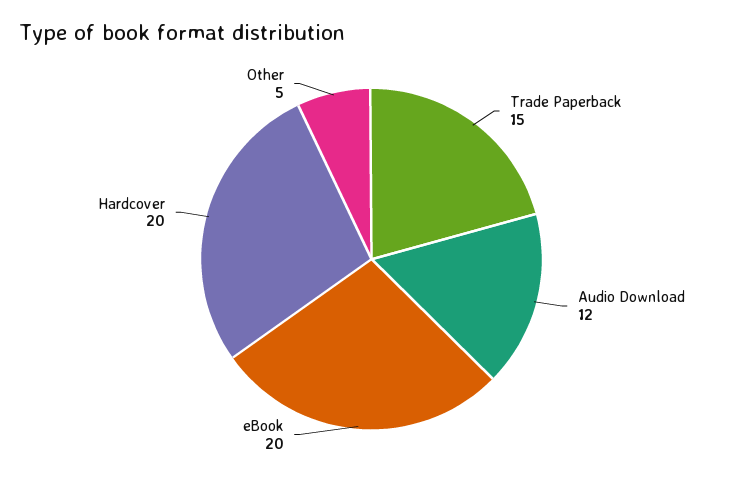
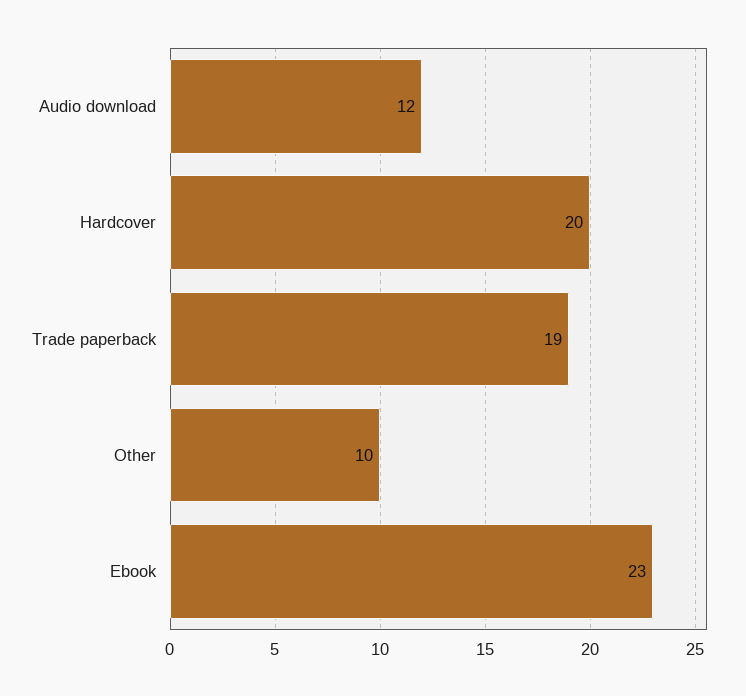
Trade Paperback: 15 -> 19
eBook: 20 -> 23
Other: 5 -> 10

